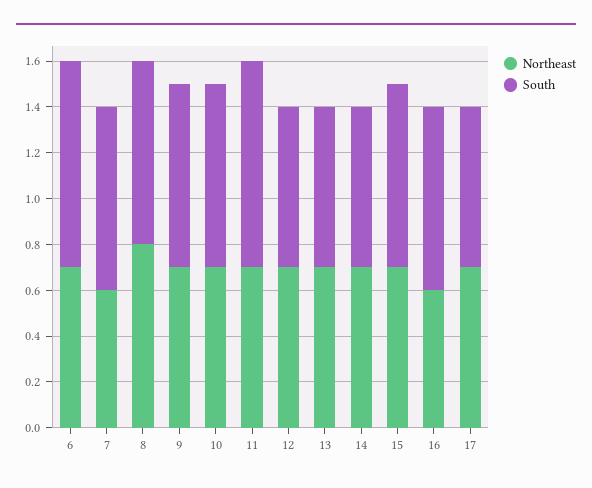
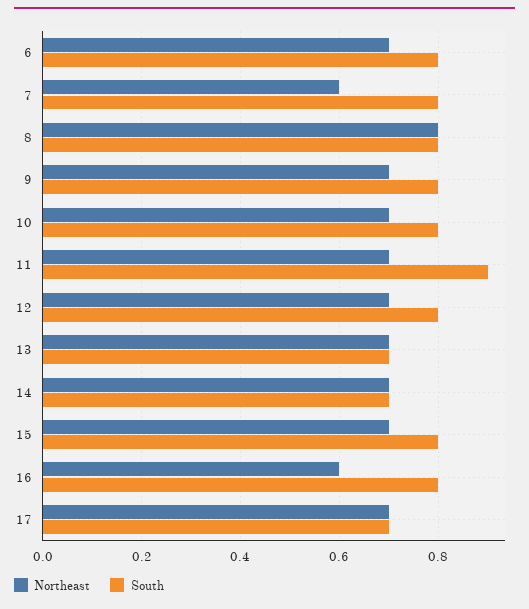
South, 6: 0.9 -> 0.8
South, 12: 0.7 -> 0.8

